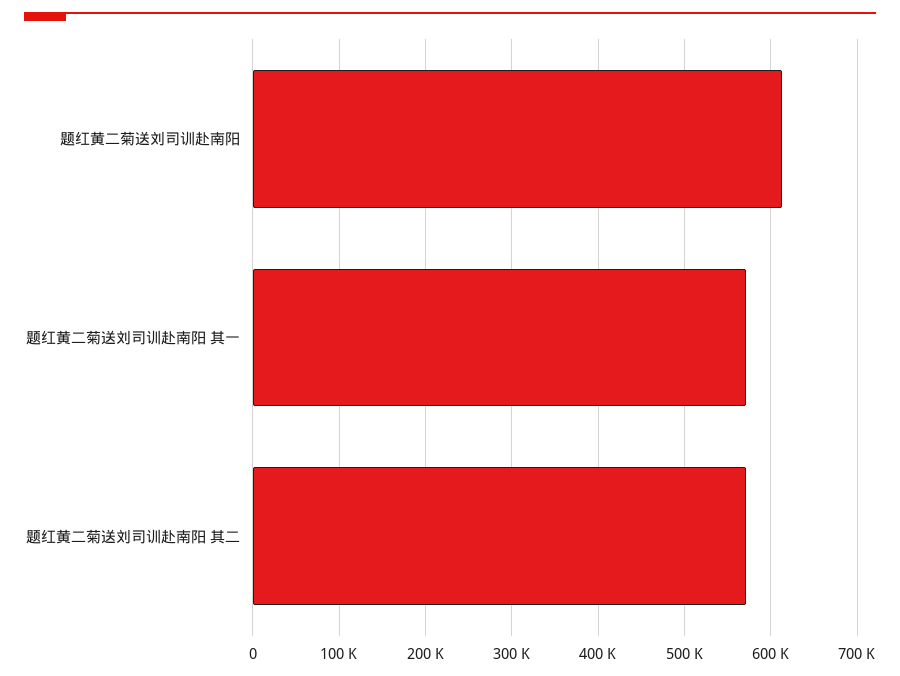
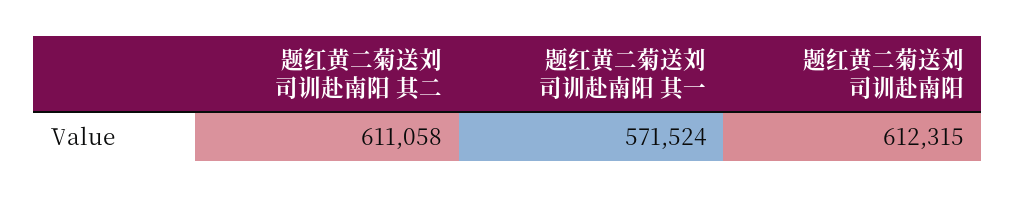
题红黄二菊送刘司训赴南阳 其二: 570000 -> 611058

